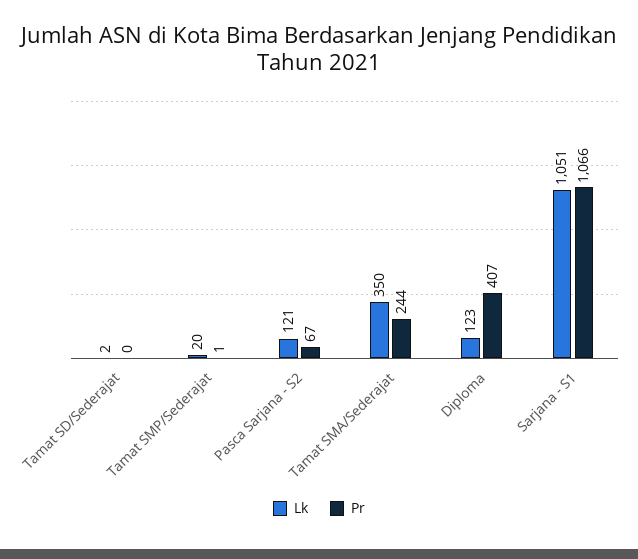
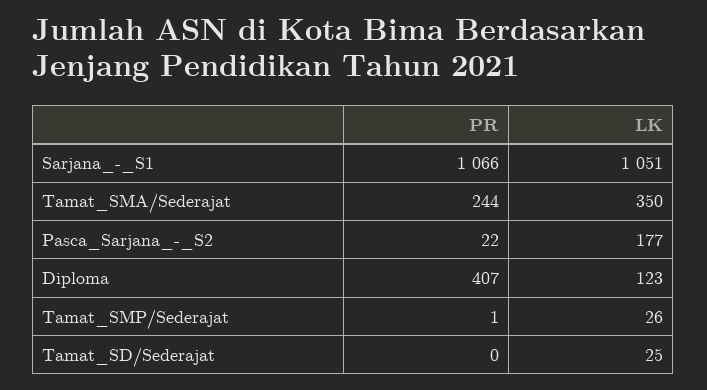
Lk, Tamat SD/Sederajat: 2 -> 25
Lk, Tamat SMP/Sederajat: 20 -> 26
Lk, Pasca Sarjana - S2: 121 -> 177
Pr, Pasca Sarjana - S2: 67 -> 22

